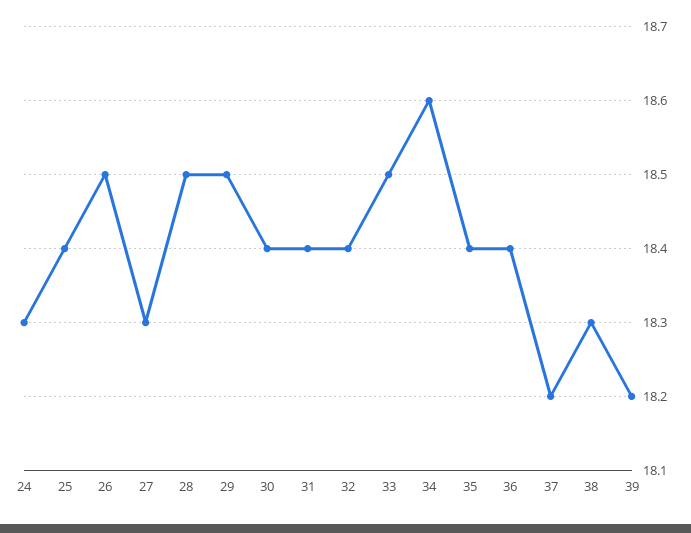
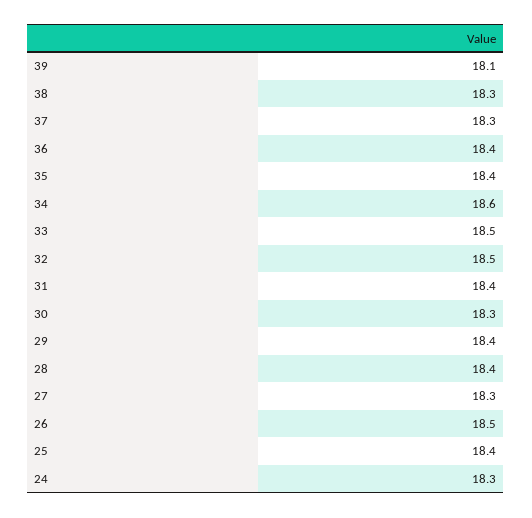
28: 18.5 -> 18.4
29: 18.5 -> 18.4
30: 18.4 -> 18.3
32: 18.4 -> 18.5
37: 18.2 -> 18.3
39: 18.2 -> 18.1

